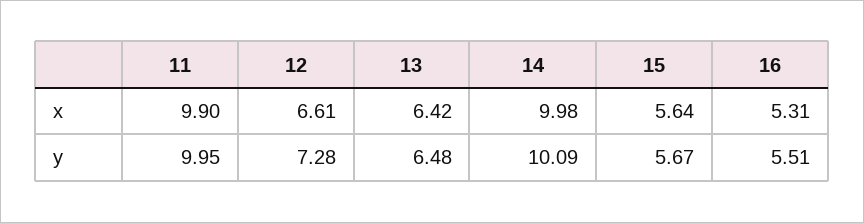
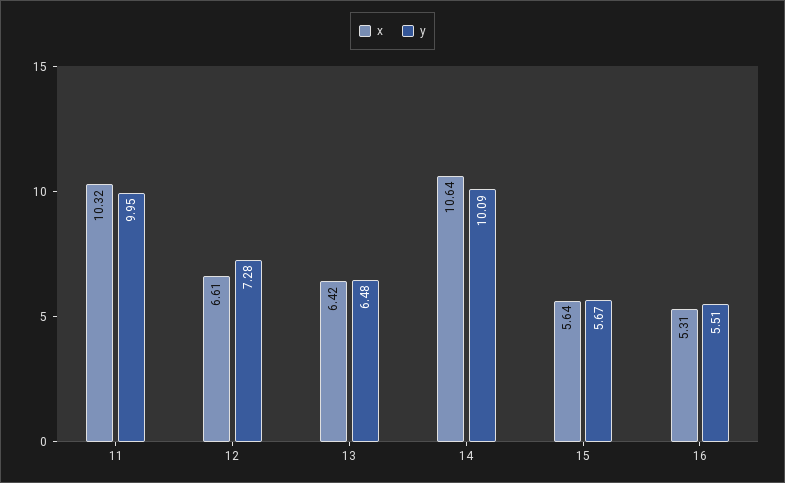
x, 11: 9.9 -> 10.32
x, 14: 9.98 -> 10.64

